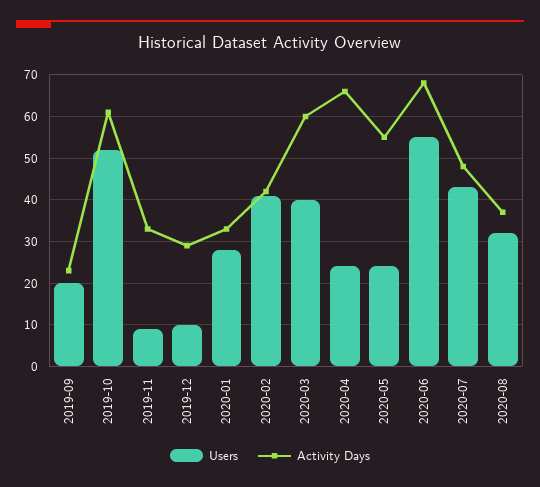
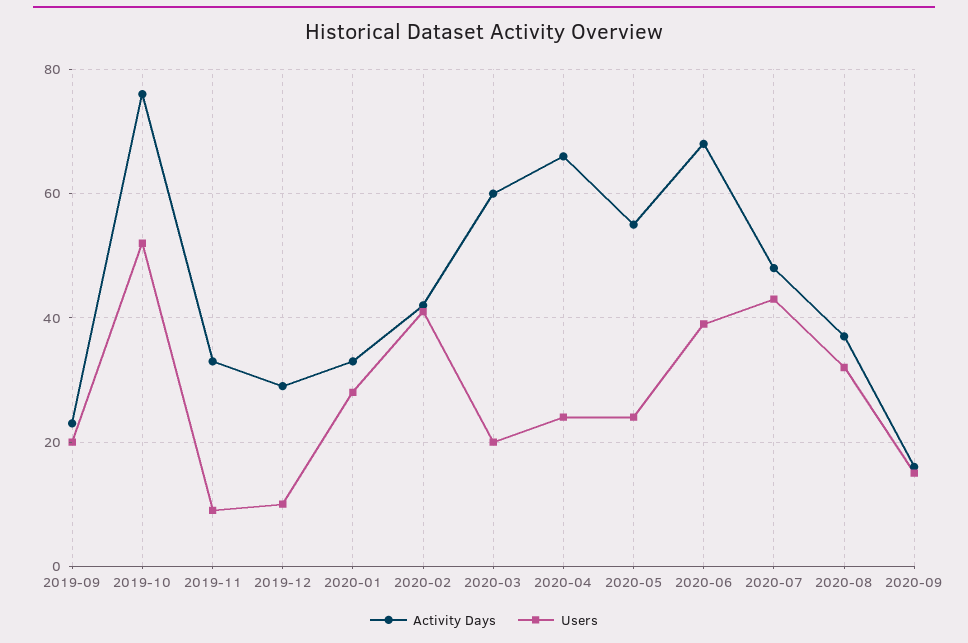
Activity Days, 2019-10: 60 -> 75
Users, 2020-03: 40 -> 20
Users, 2020-06: 55 -> 40
Activity Days, 2020-09: none -> 15
Users, 2020-09: none -> 15

